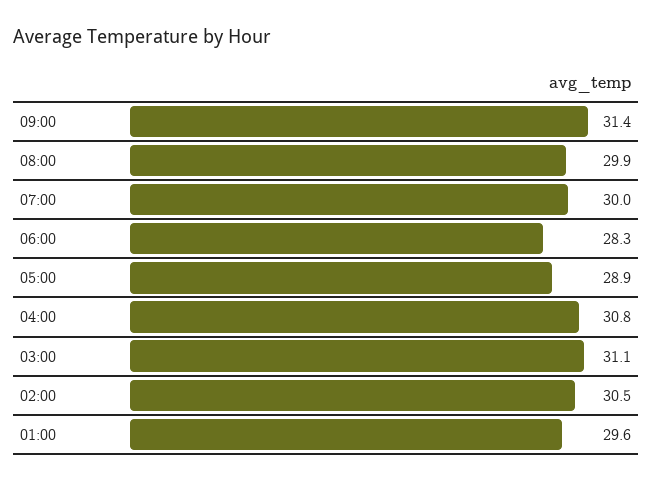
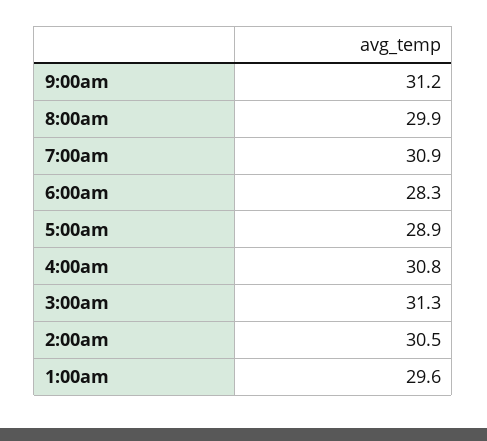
09:00: 31.4 -> 31.2
07:00: 30 -> 30.9
03:00: 31.1 -> 31.3

